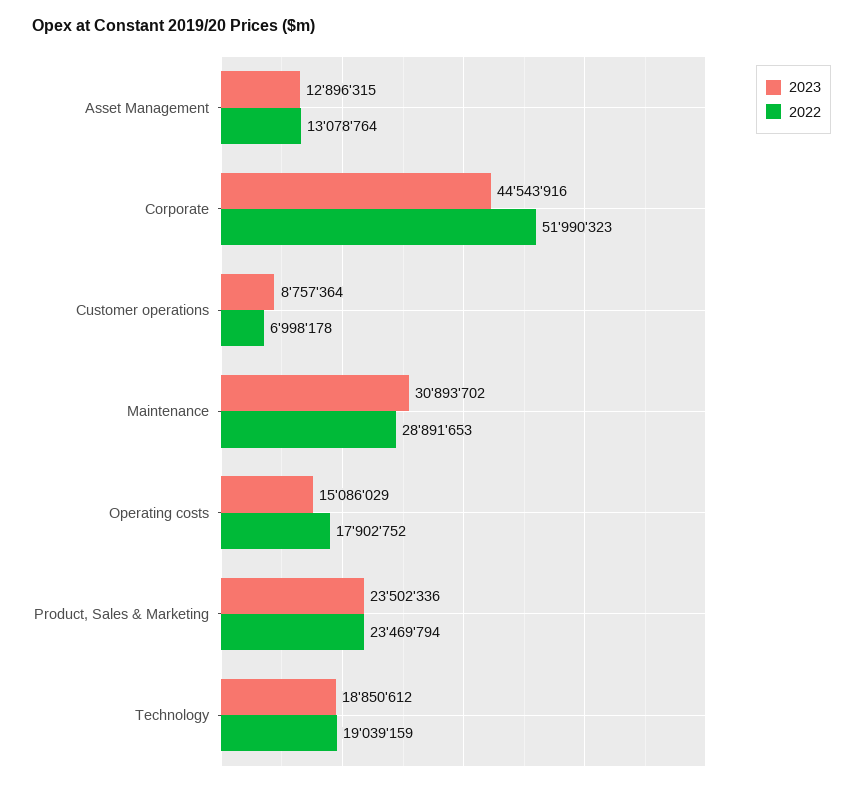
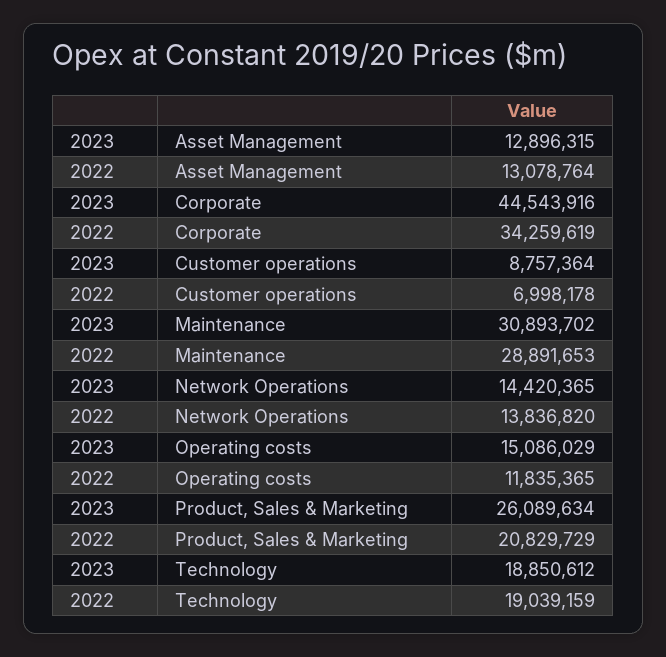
2022, Corporate: 51990323 -> 34259619
2022, Operating costs: 17902752 -> 11835365
2023, Product, Sales & Marketing: 23502336 -> 26089634
2022, Product, Sales & Marketing: 23469794 -> 20829729
2023, Network Operations: none -> 14420365
2022, Network Operations: none -> 13836820

